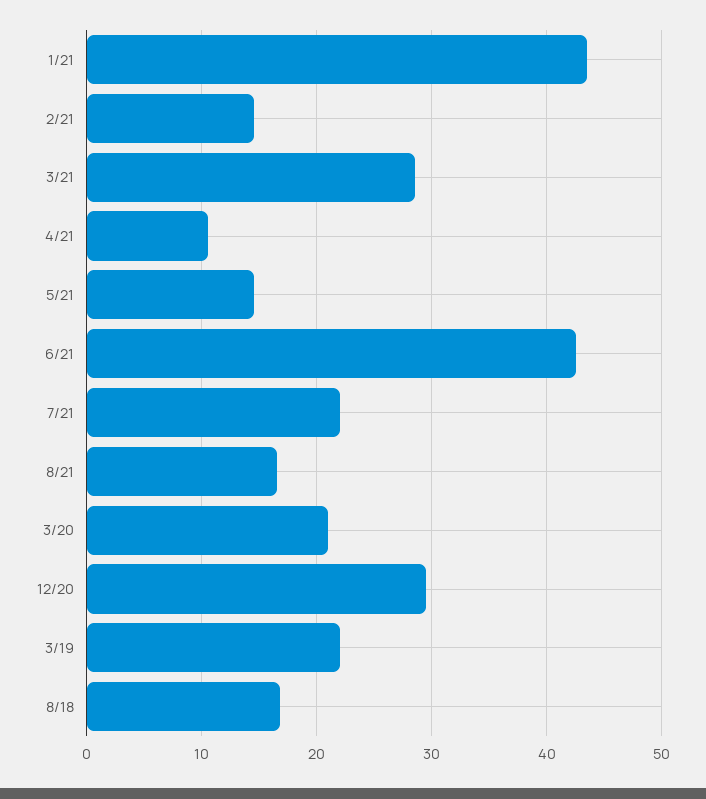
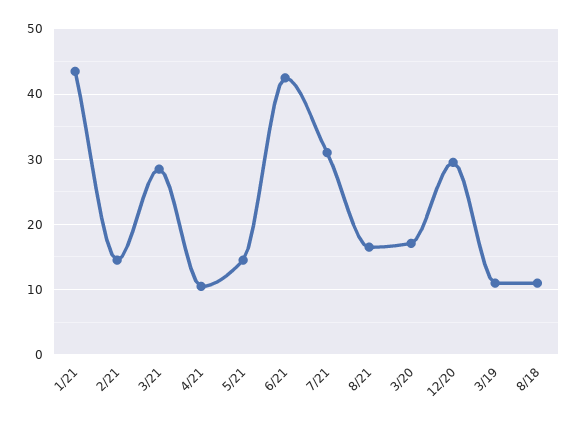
7/21: 22 -> 31
3/20: 21 -> 17
3/19: 22 -> 11
8/18: 17 -> 11

